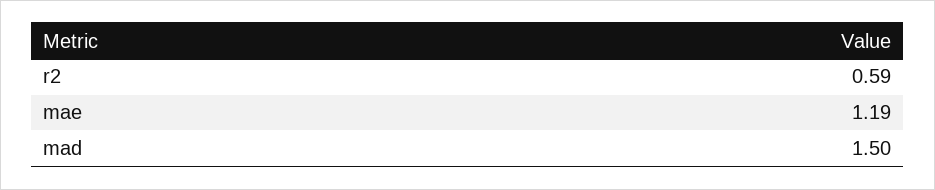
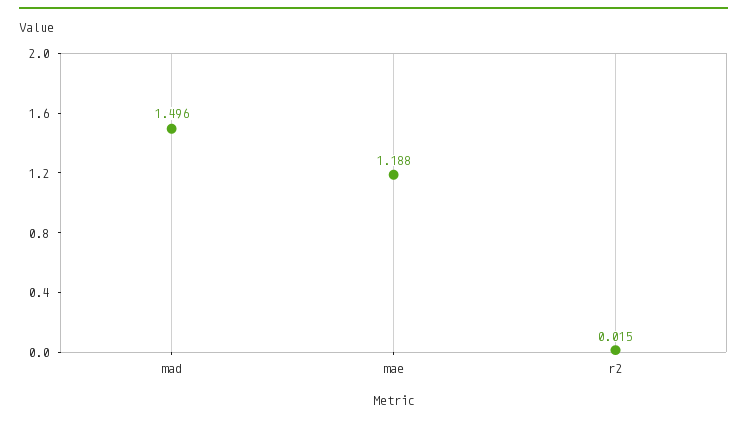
r2: 0.59 -> 0.015

